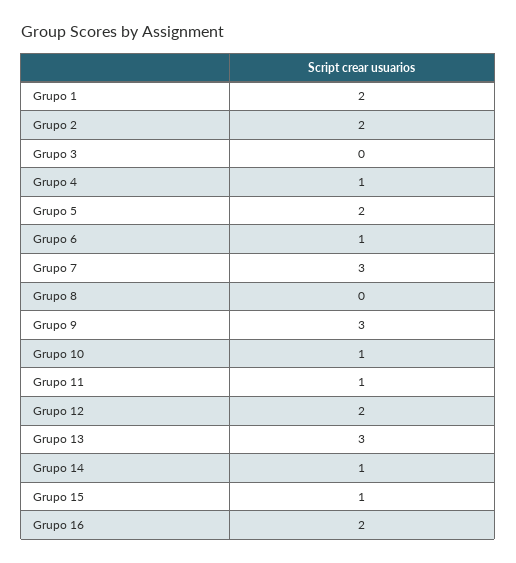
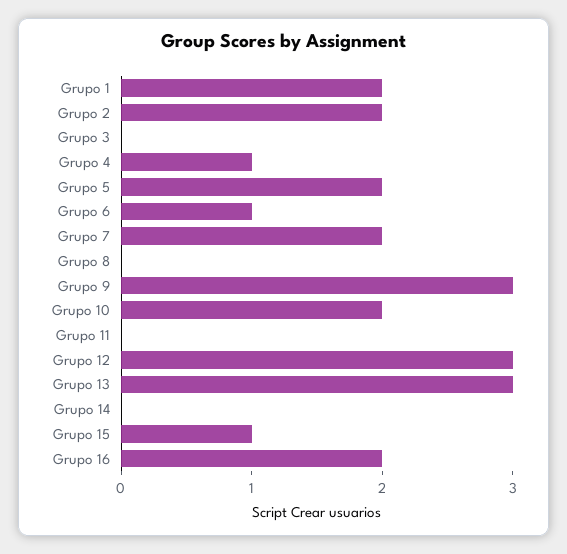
Grupo 7: 3 -> 2
Grupo 10: 1 -> 2
Grupo 11: 1 -> 0
Grupo 12: 2 -> 3
Grupo 14: 1 -> 0

